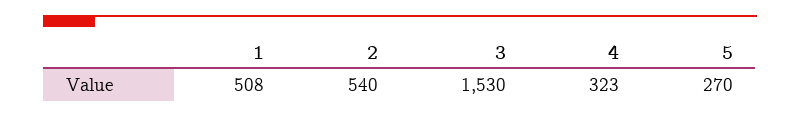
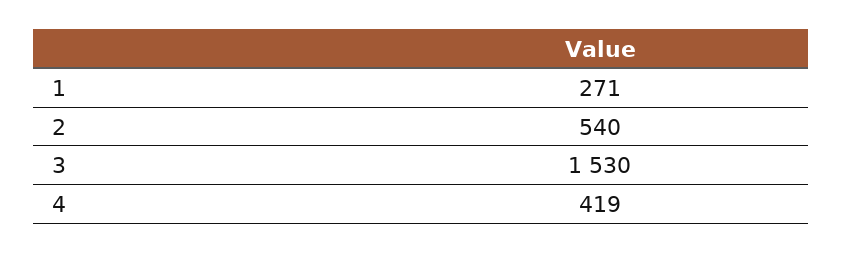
1: 508 -> 271
4: 323 -> 419
5: 270 -> none

